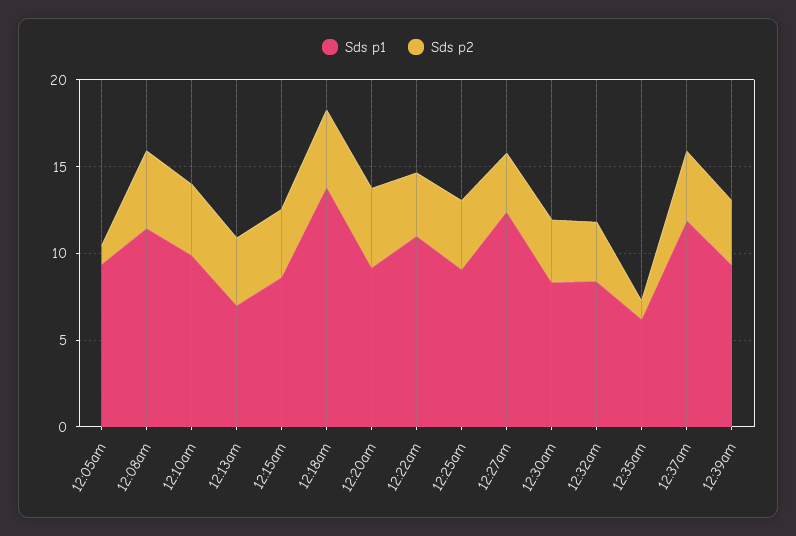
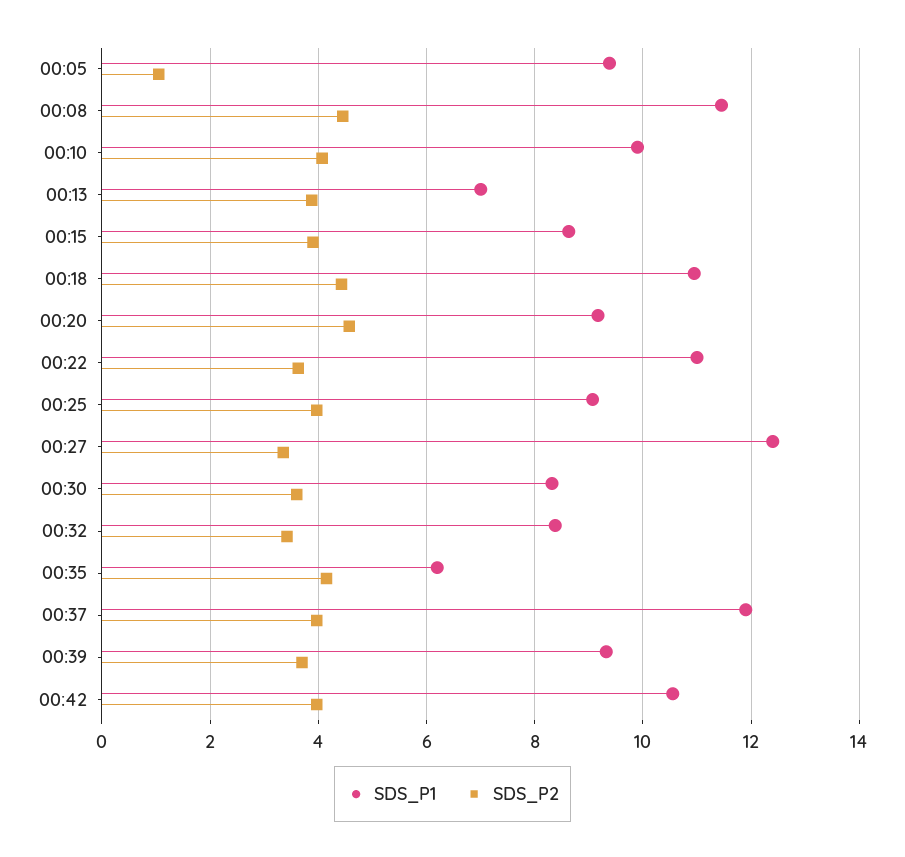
Sds p1, 12:18am: 14 -> 11
Sds p2, 12:35am: 1 -> 4.2
Sds p1, 00:42: none -> 10.6
Sds p2, 00:42: none -> 4

